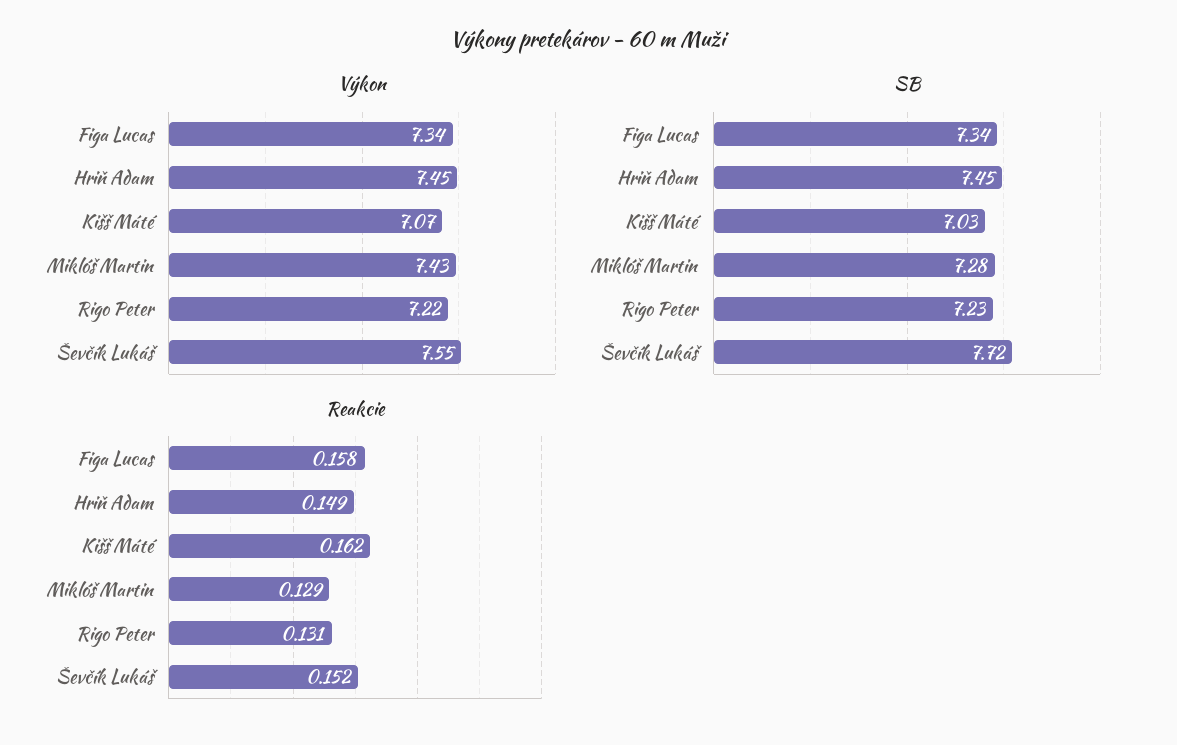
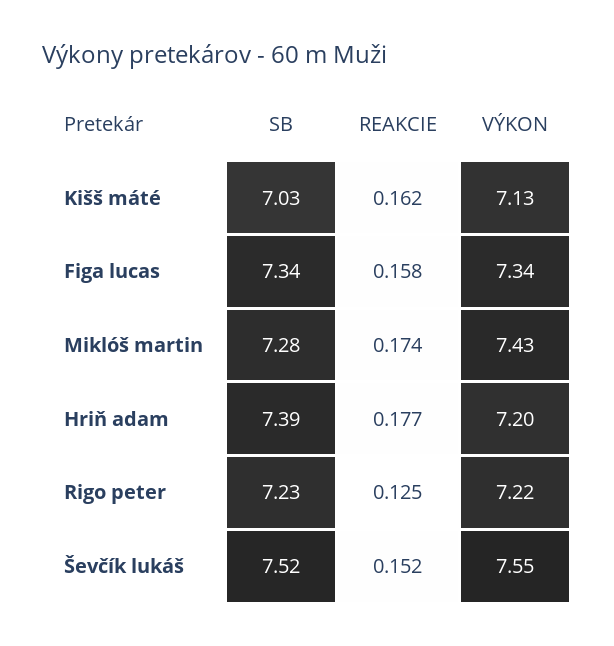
Výkon, Hriň Adam: 7.45 -> 7.2
Výkon, Kišš Máté: 7.07 -> 7.13
SB, Hriň Adam: 7.45 -> 7.39
SB, Ševčík Lukáš: 7.72 -> 7.52
Reakcie, Hriň Adam: 0.149 -> 0.177
Reakcie, Miklóš Martin: 0.129 -> 0.174
Reakcie, Rigo Peter: 0.131 -> 0.125

